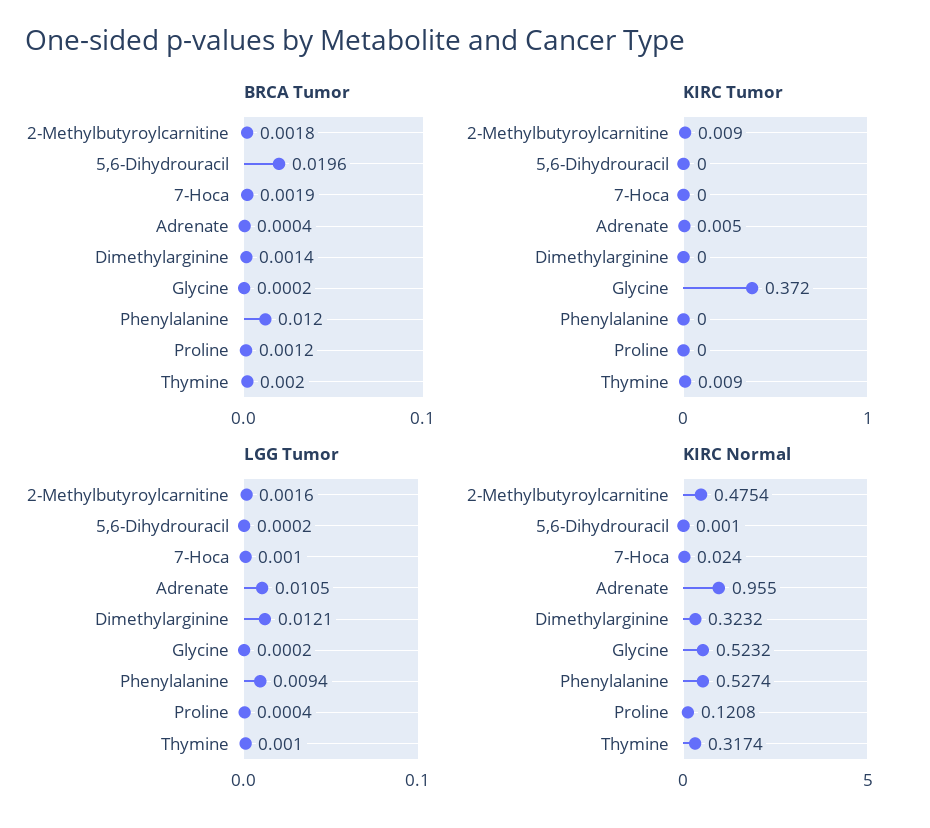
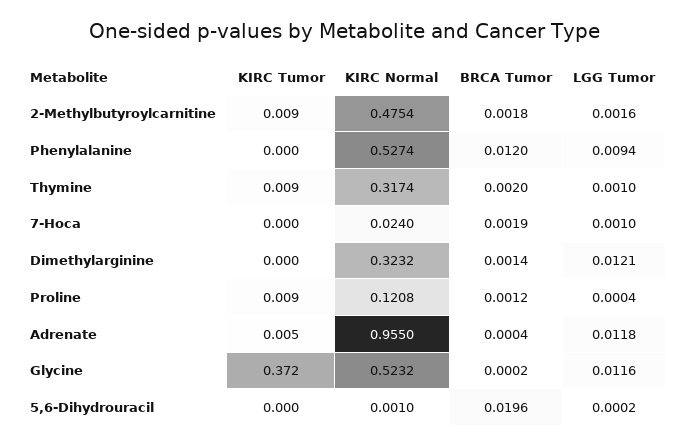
KIRC Tumor, Proline: 0 -> 0.009
LGG Tumor, Adrenate: 0.0105 -> 0.0118
LGG Tumor, Glycine: 0.0002 -> 0.0116

